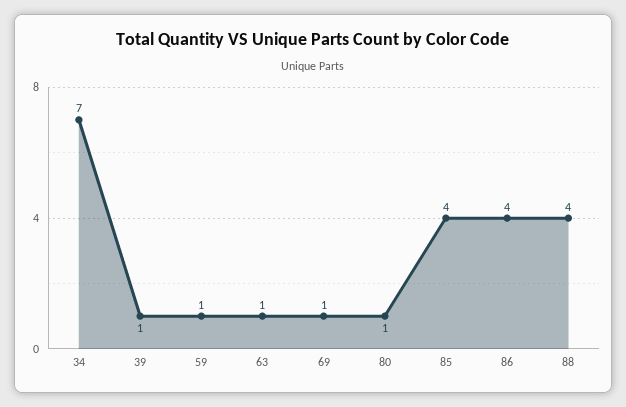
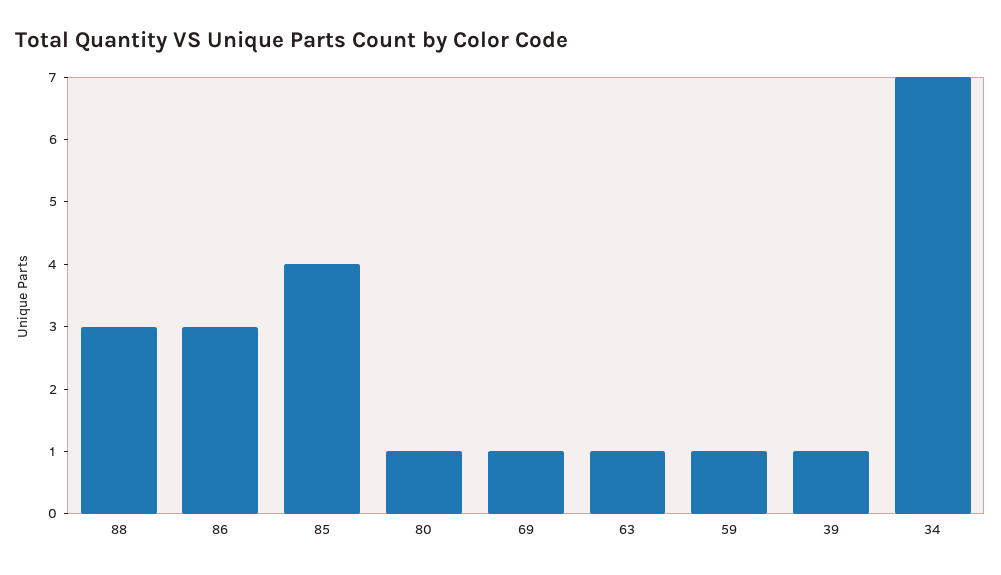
86: 4 -> 3
88: 4 -> 3

